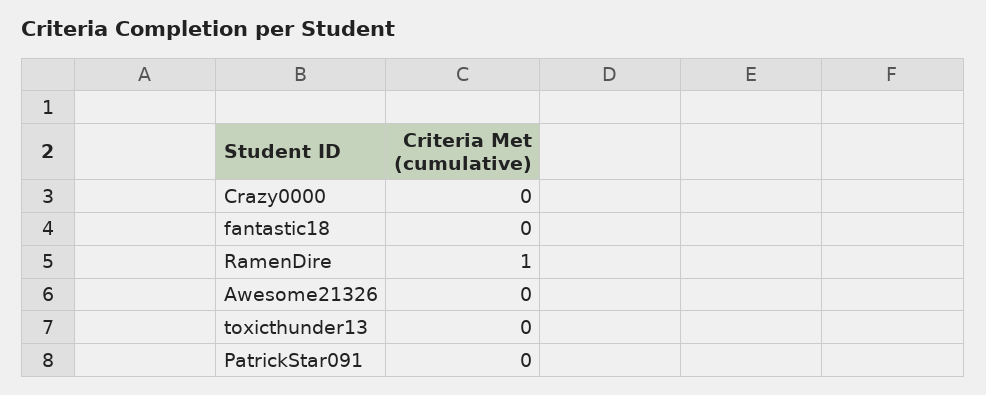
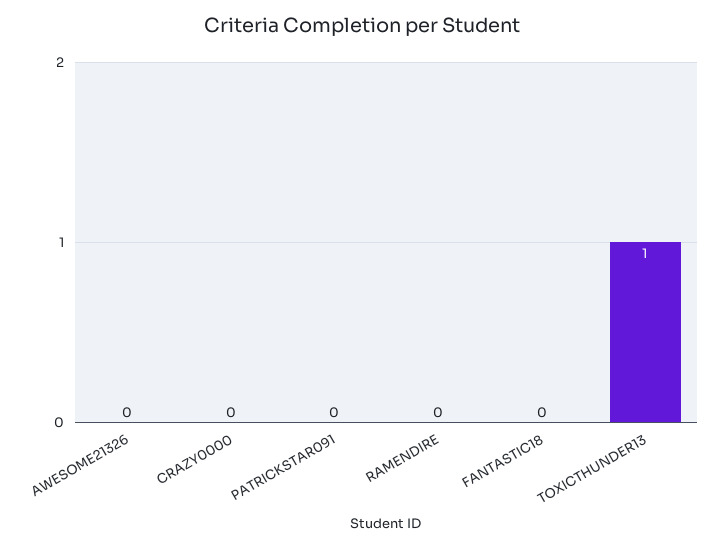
RamenDire: 1 -> 0
toxicthunder13: 0 -> 1

